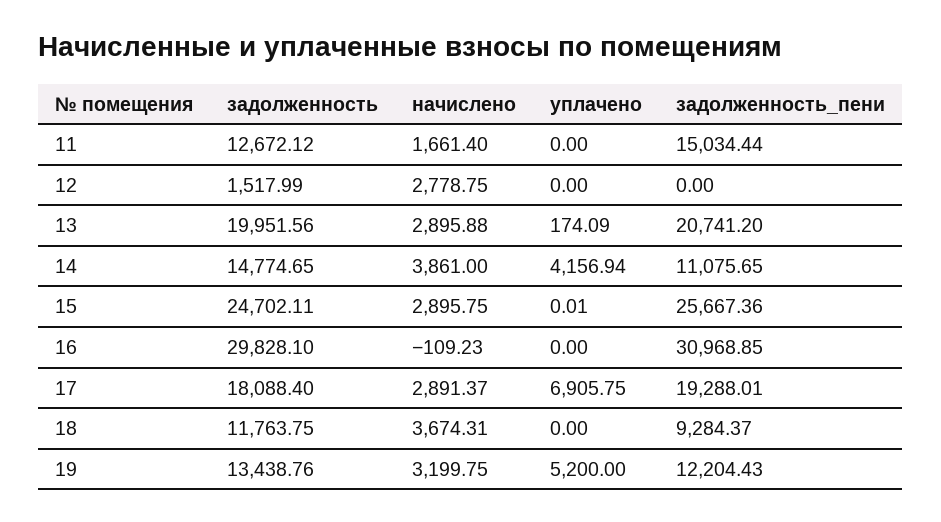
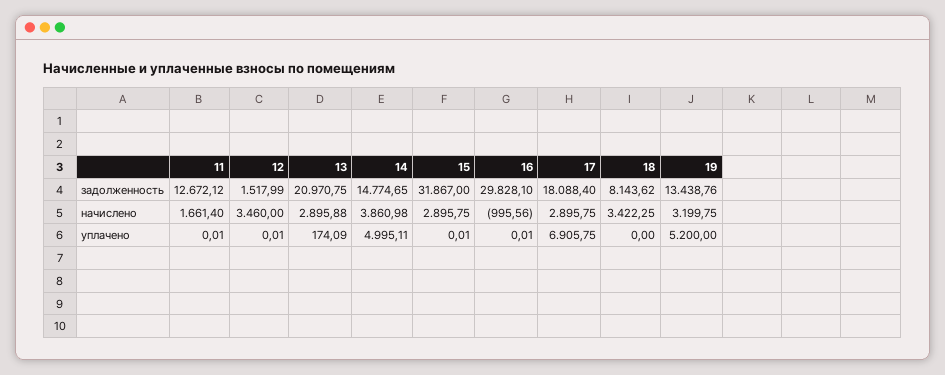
уплачено, 11: 0 -> 0.01
задолженность_пени, 11: 15034.44 -> none
начислено, 12: 2778.75 -> 3460
уплачено, 12: 0 -> 0.01
задолженность_пени, 12: 0 -> none
задолженность, 13: 19951.56 -> 20970.75
задолженность_пени, 13: 20741.2 -> none
начислено, 14: 3861 -> 3860.98
уплачено, 14: 4156.94 -> 4995.11
задолженность_пени, 14: 11075.65 -> none
задолженность, 15: 24702.11 -> 31867
задолженность_пени, 15: 25667.36 -> none
начислено, 16: -109.23 -> -995.56
уплачено, 16: 0 -> 0.01
задолженность_пени, 16: 30968.85 -> none
начислено, 17: 2891.37 -> 2895.75
задолженность_пени, 17: 19288.01 -> none
задолженность, 18: 11763.75 -> 8143.62
начислено, 18: 3674.31 -> 3422.25
задолженность_пени, 18: 9284.37 -> none
задолженность_пени, 19: 12204.43 -> none

